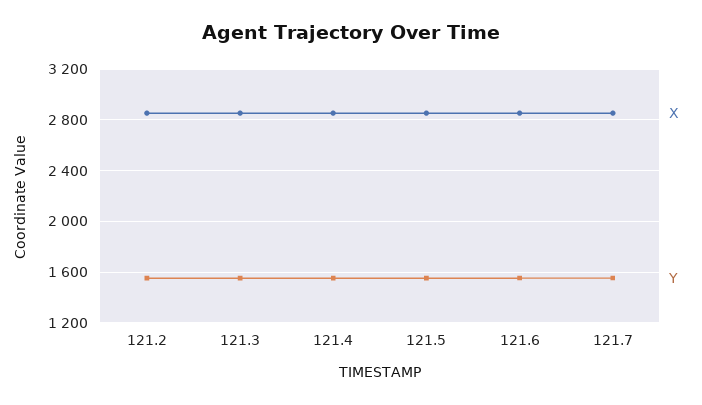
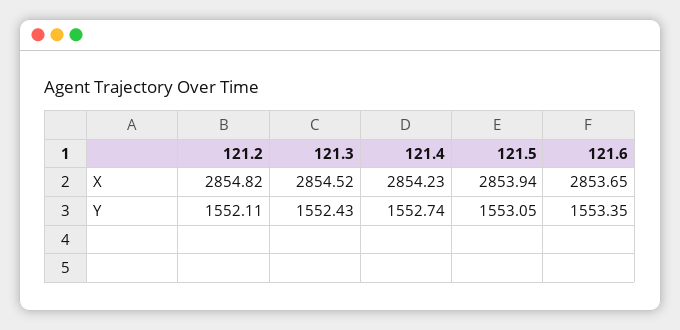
X, 121.7: 2850 -> none
Y, 121.7: 1550 -> none

